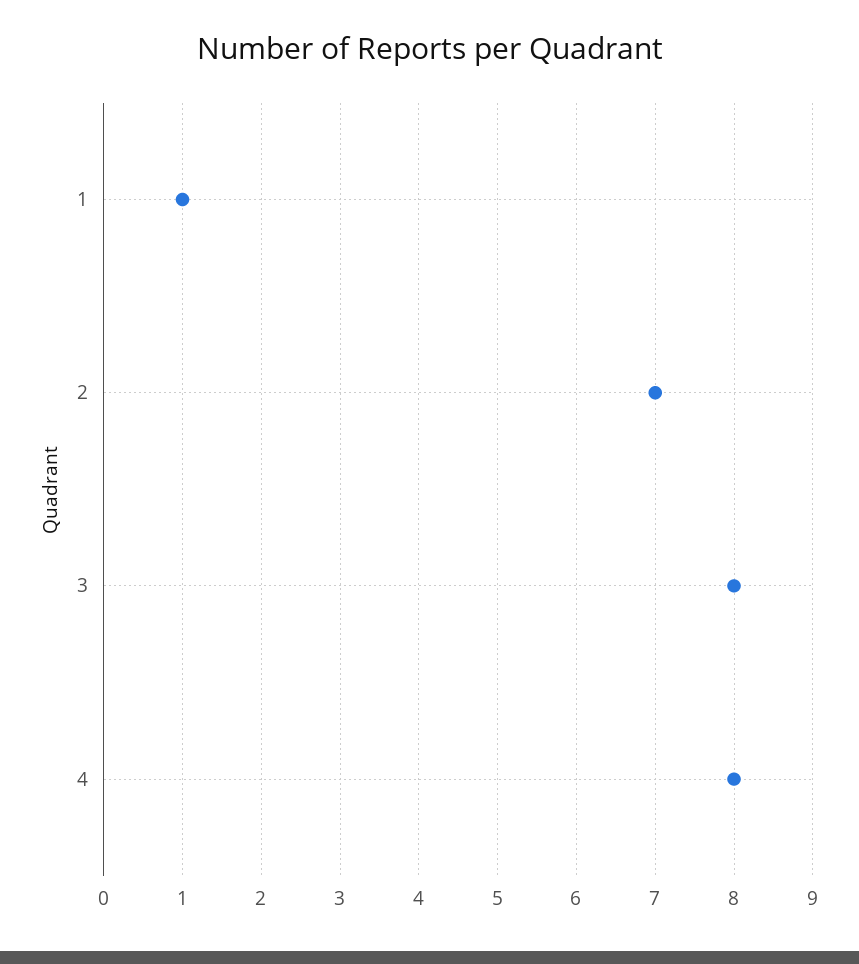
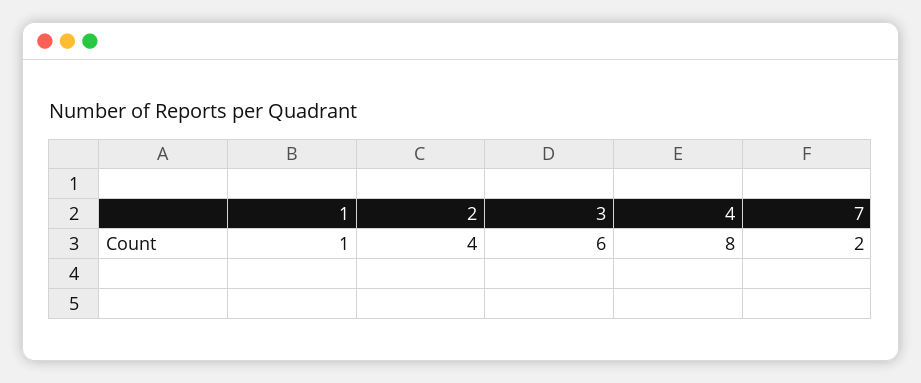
2: 7 -> 4
3: 8 -> 6
7: none -> 2

